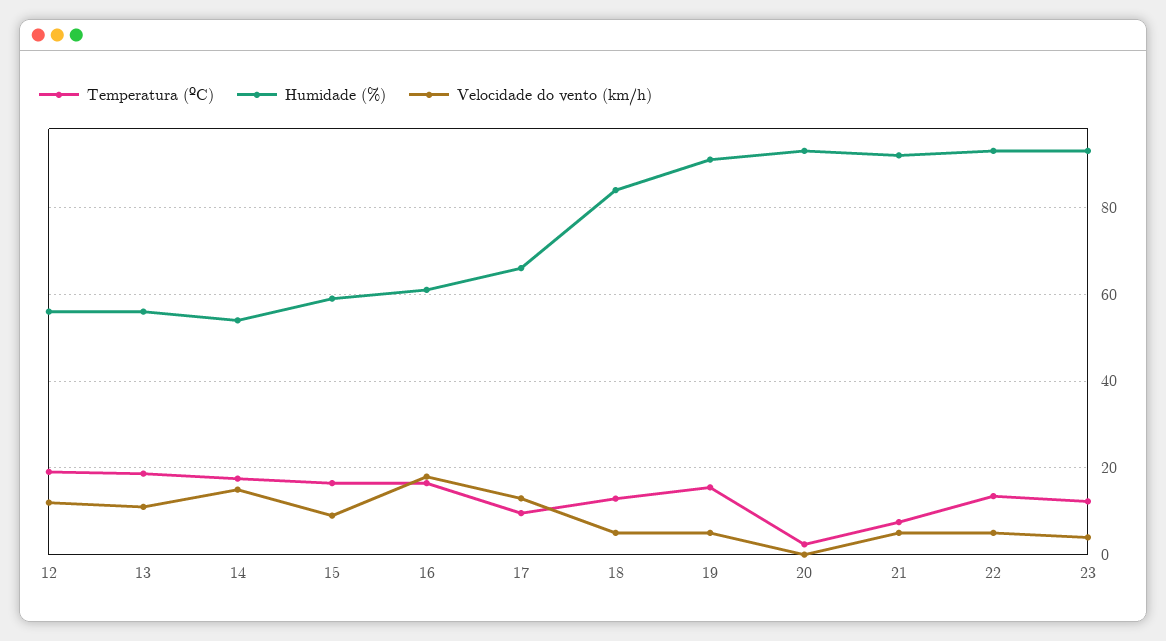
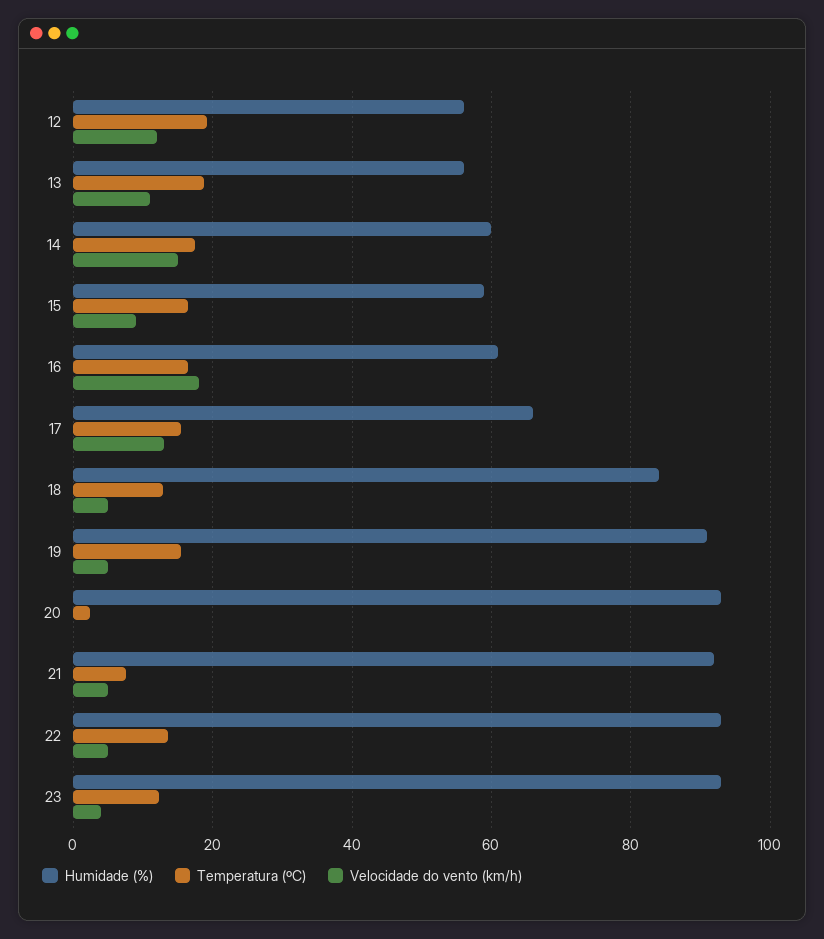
Humidade (%), 14: 54 -> 60
Temperatura (ºC), 17: 10 -> 16

